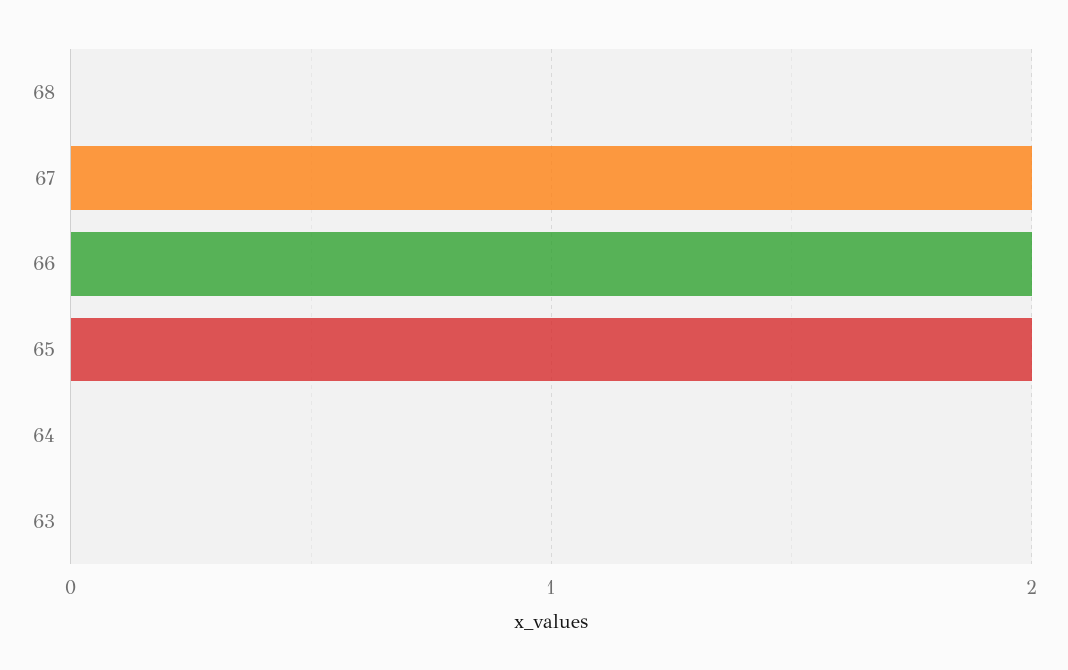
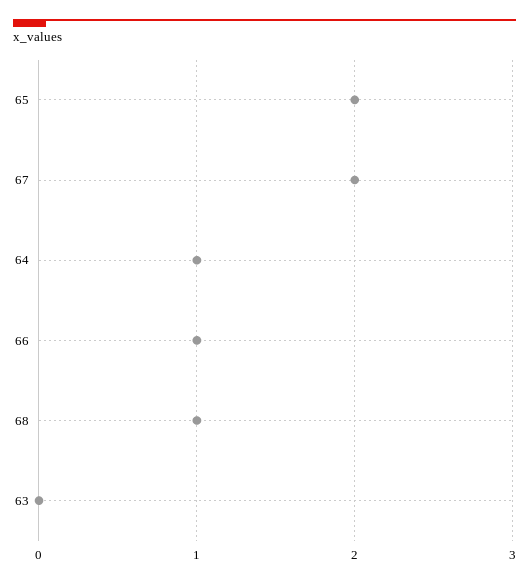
68: 0 -> 1
66: 2 -> 1
64: 0 -> 1

